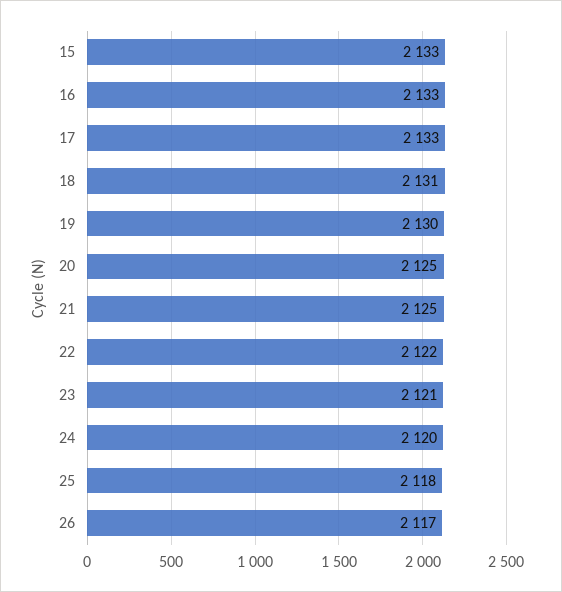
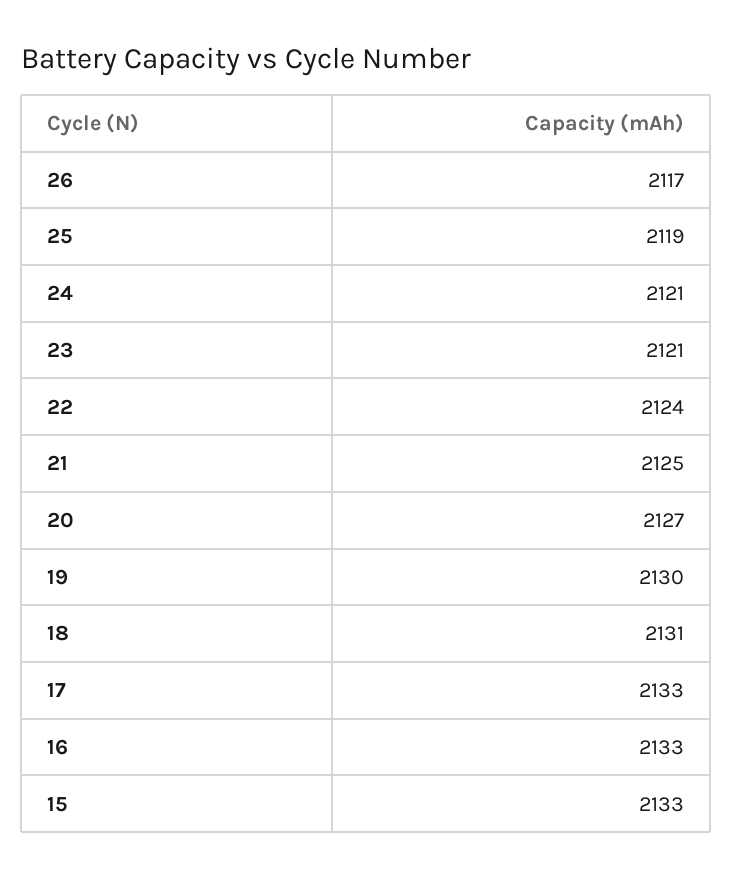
20: 2125 -> 2127
22: 2122 -> 2124
24: 2120 -> 2121
25: 2118 -> 2119

